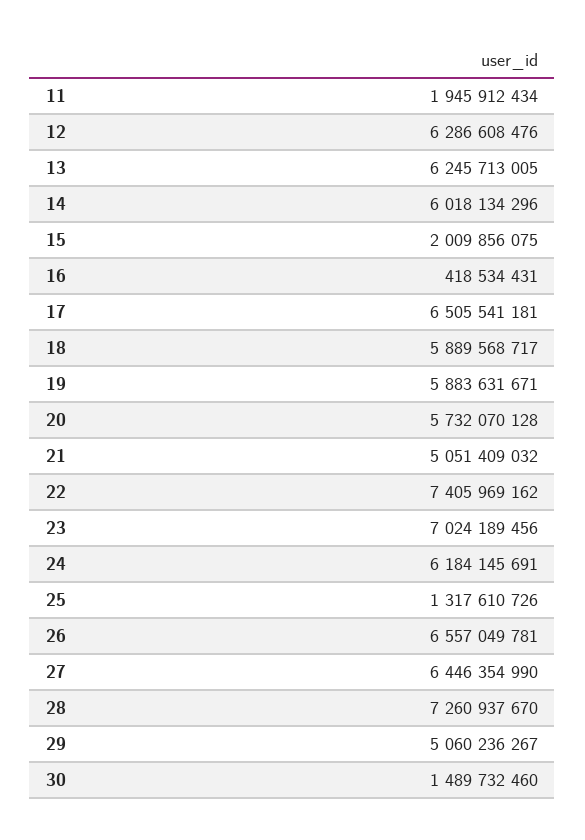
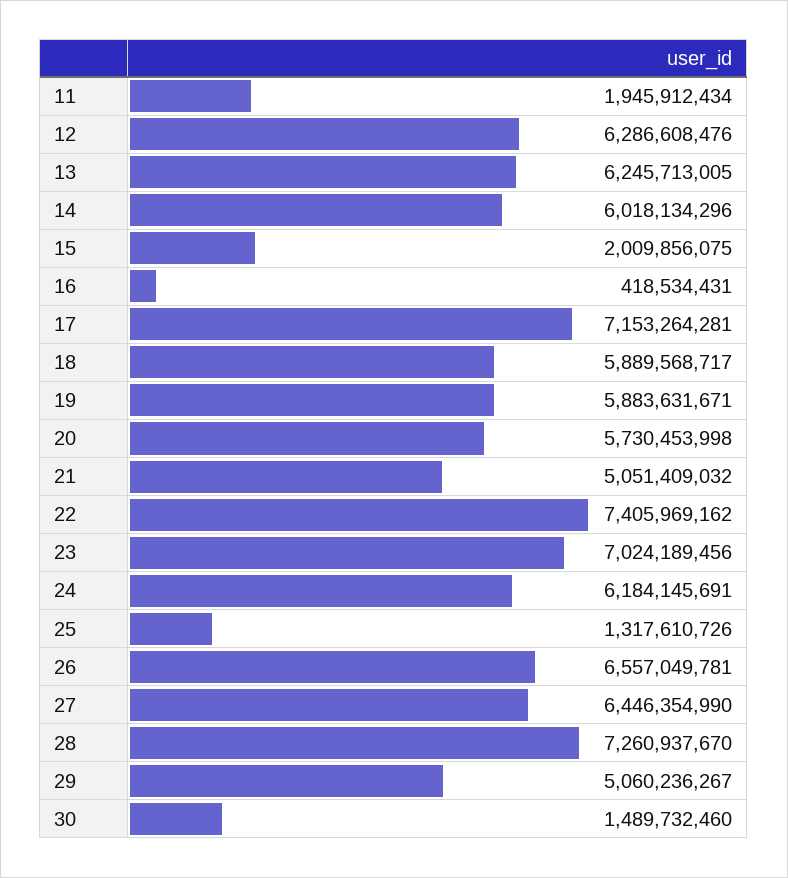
17: 6505541181 -> 7153264281
20: 5732070128 -> 5730453998

